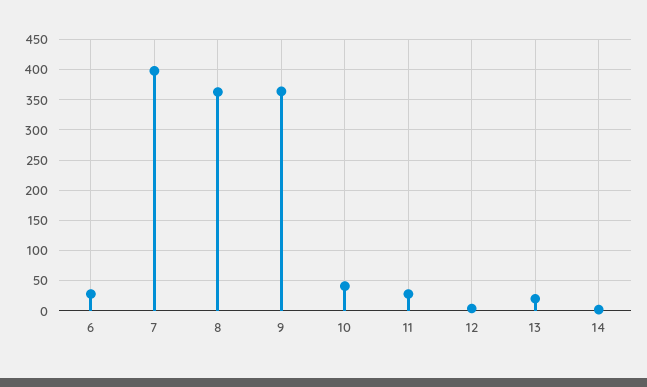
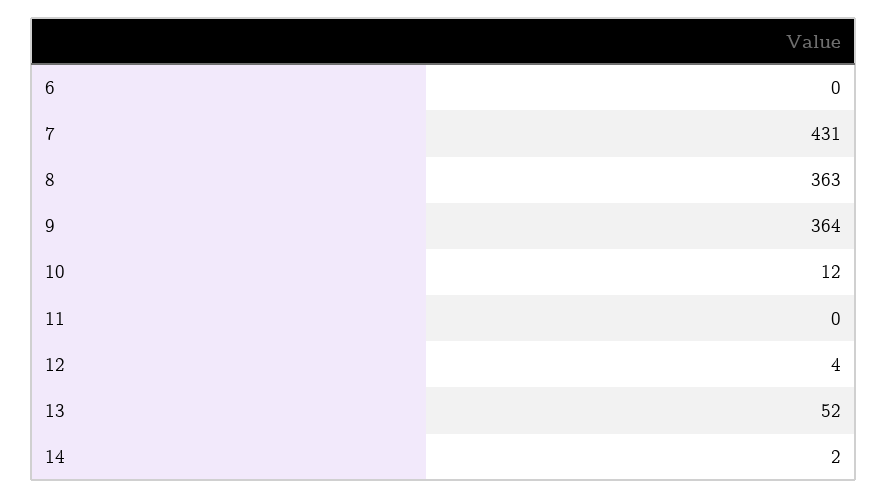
6: 30 -> 0
7: 400 -> 431
10: 40 -> 12
11: 30 -> 0
13: 20 -> 52

